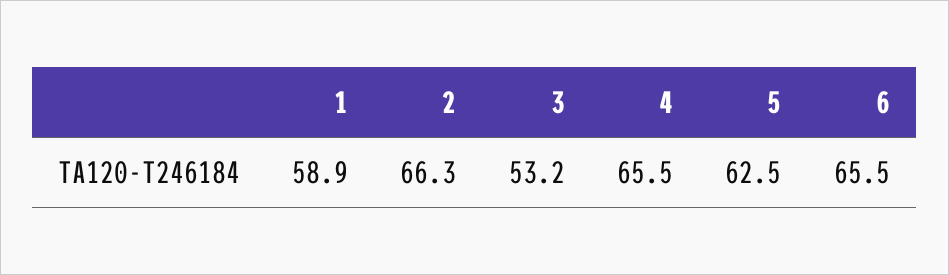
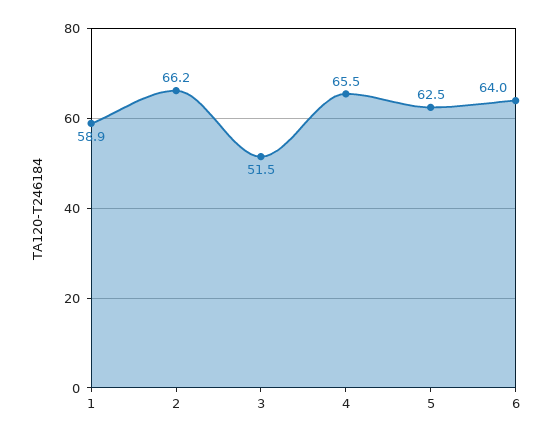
2: 66.3 -> 66.2
3: 53.2 -> 51.5
6: 65.5 -> 64

